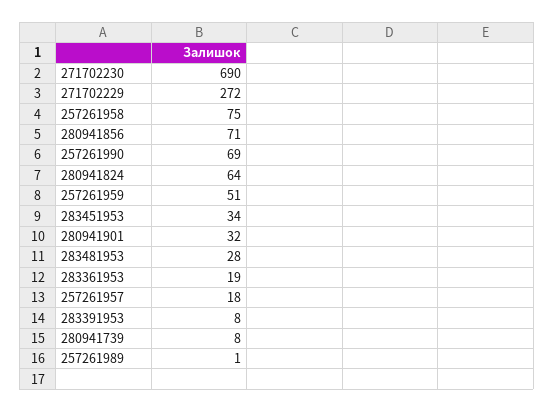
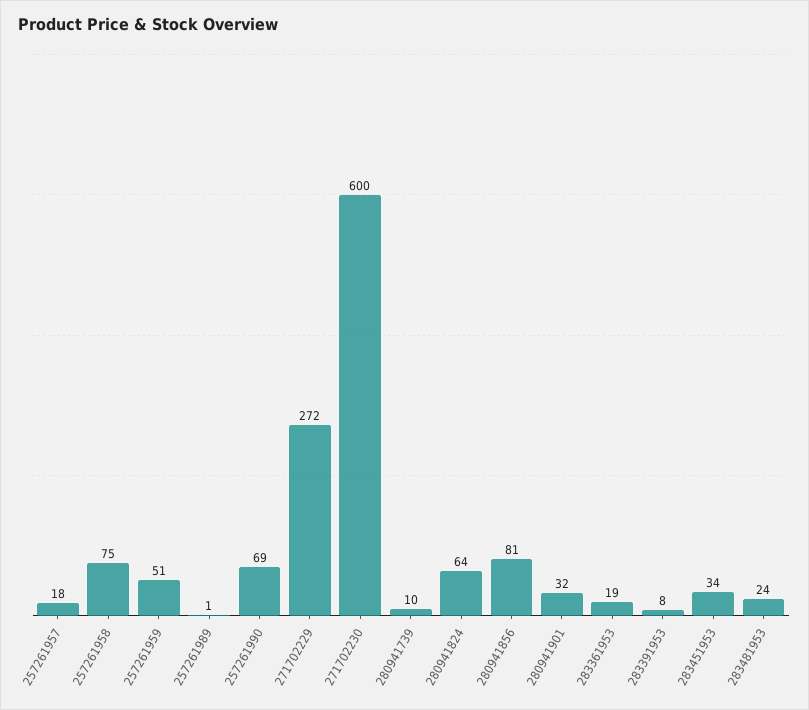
271702230: 690 -> 600
280941856: 71 -> 81
283481953: 28 -> 24
280941739: 8 -> 10

